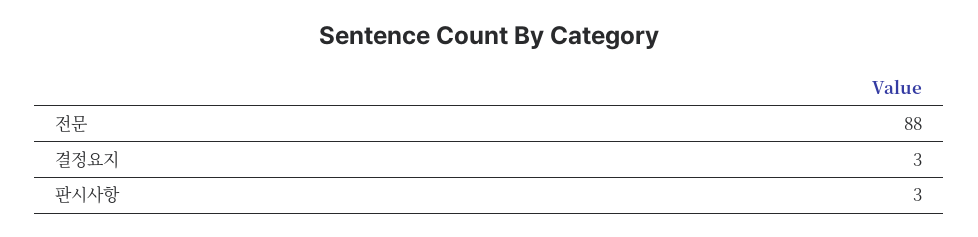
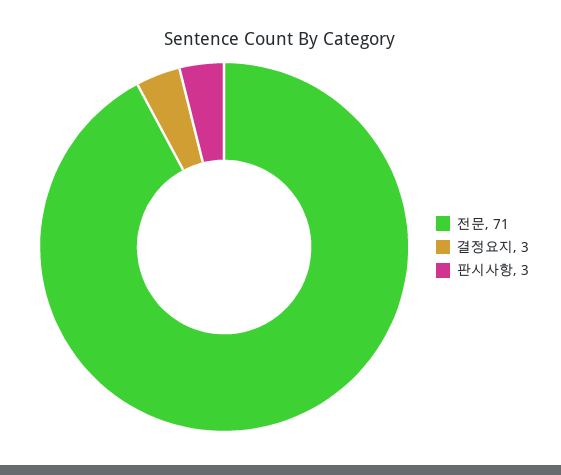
전문: 88 -> 71

